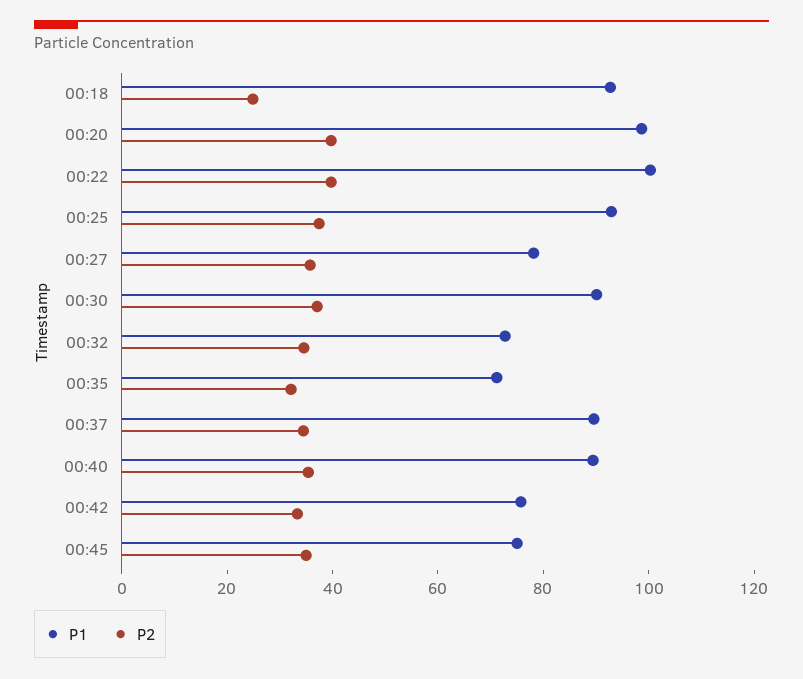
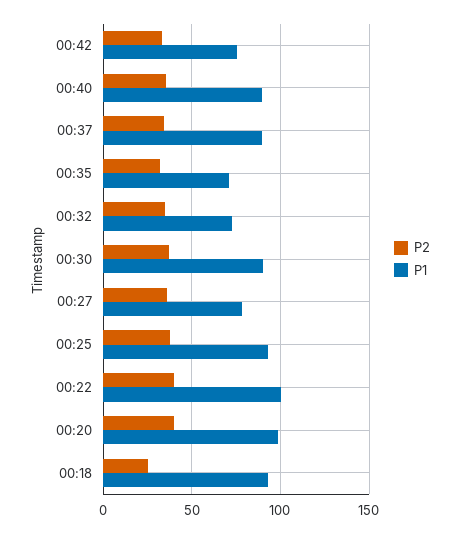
P1, 00:45: 75 -> none
P2, 00:45: 35 -> none

